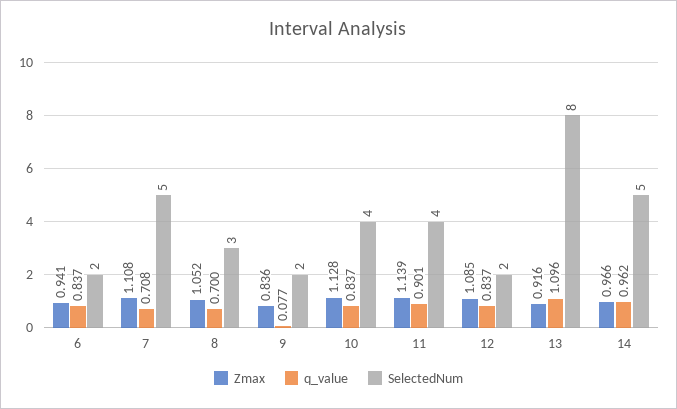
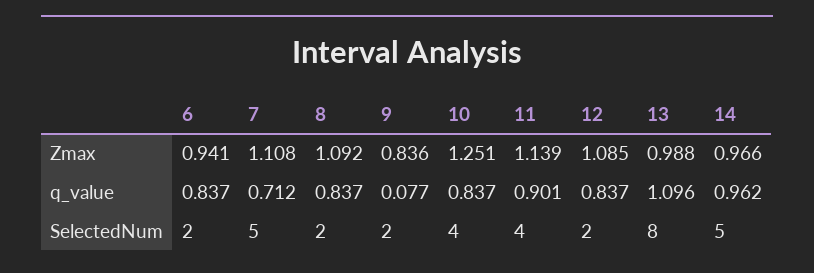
q_value, 7: 0.708 -> 0.712
Zmax, 8: 1.052 -> 1.092
q_value, 8: 0.7 -> 0.837
SelectedNum, 8: 3 -> 2
Zmax, 10: 1.128 -> 1.251
Zmax, 13: 0.916 -> 0.988

